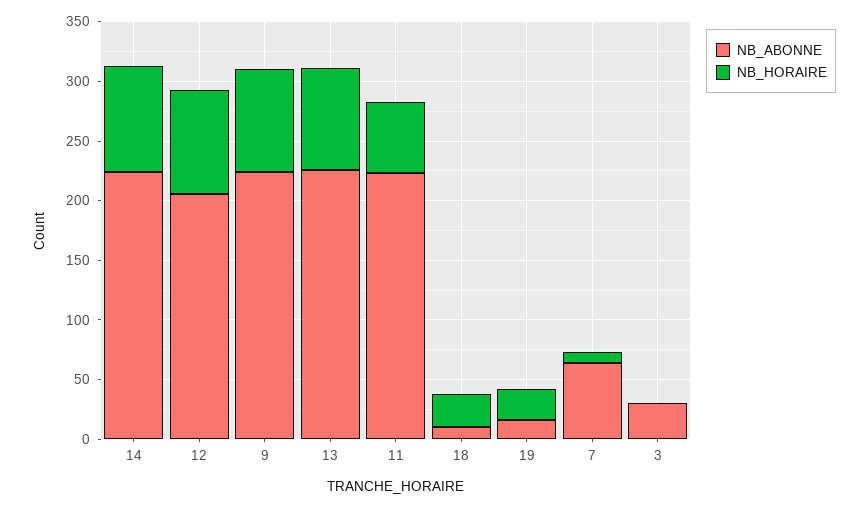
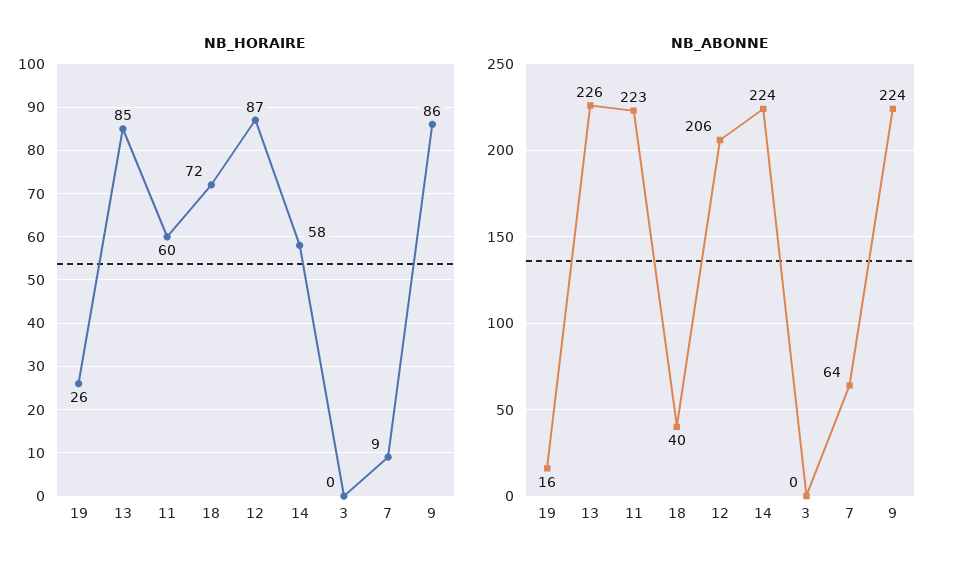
NB_HORAIRE, 14: 90 -> 58
NB_ABONNE, 18: 10 -> 40
NB_HORAIRE, 18: 30 -> 72
NB_ABONNE, 3: 30 -> 0

